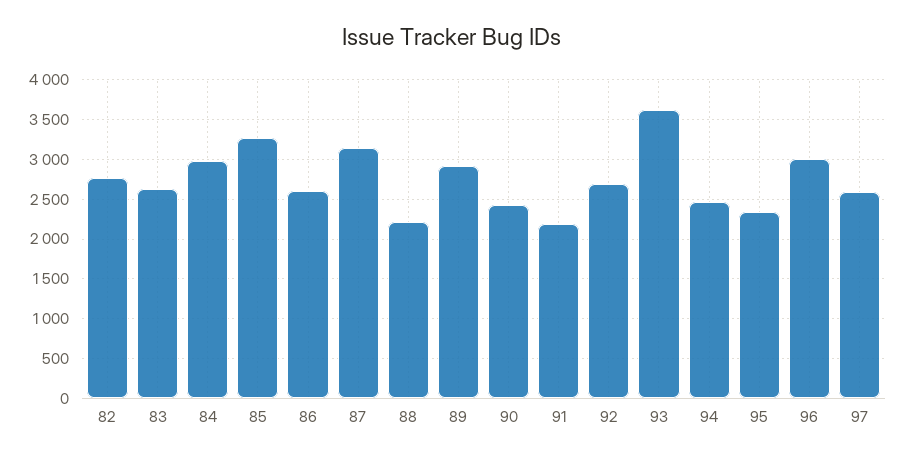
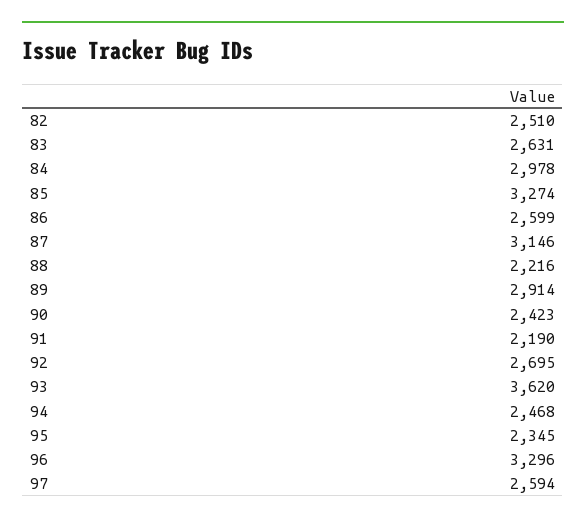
82: 2800 -> 2510
96: 3000 -> 3296

